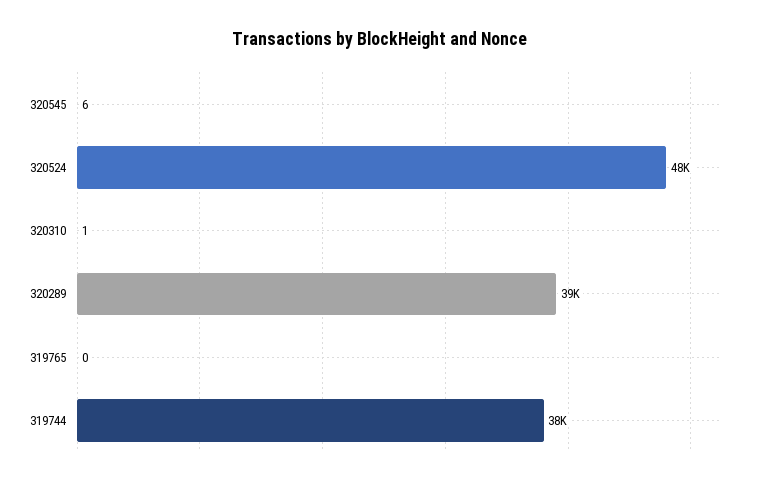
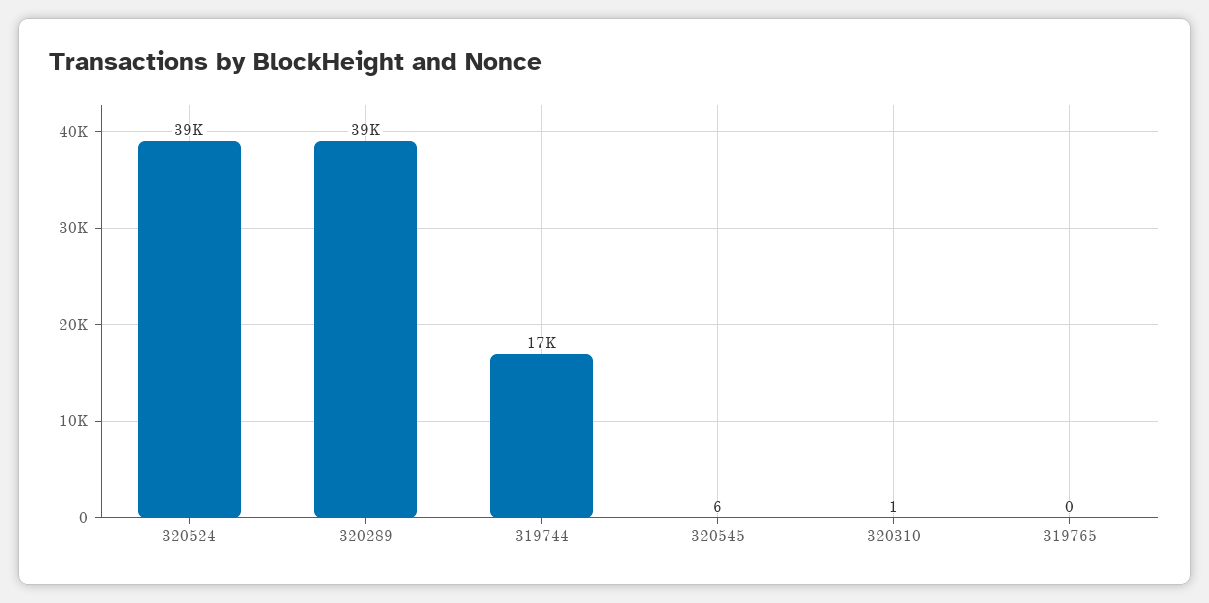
320524: 48000 -> 39000
319744: 38000 -> 17000

